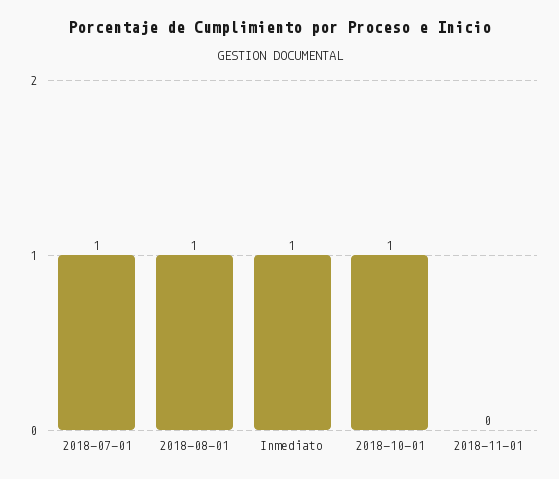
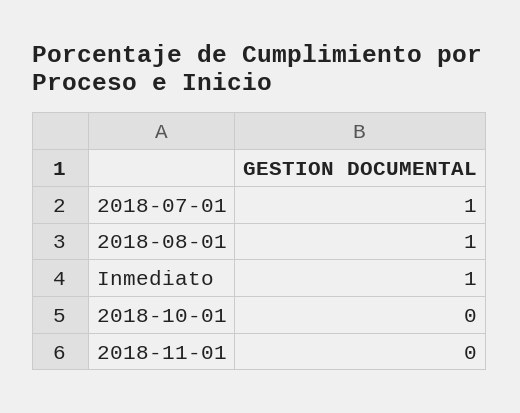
2018-10-01: 1 -> 0

